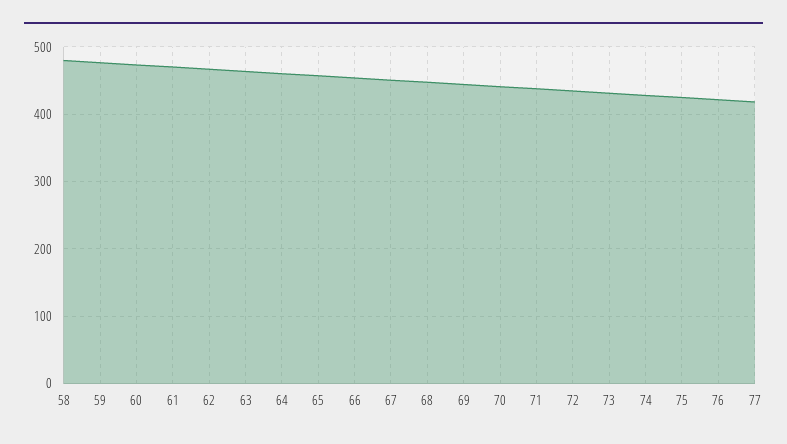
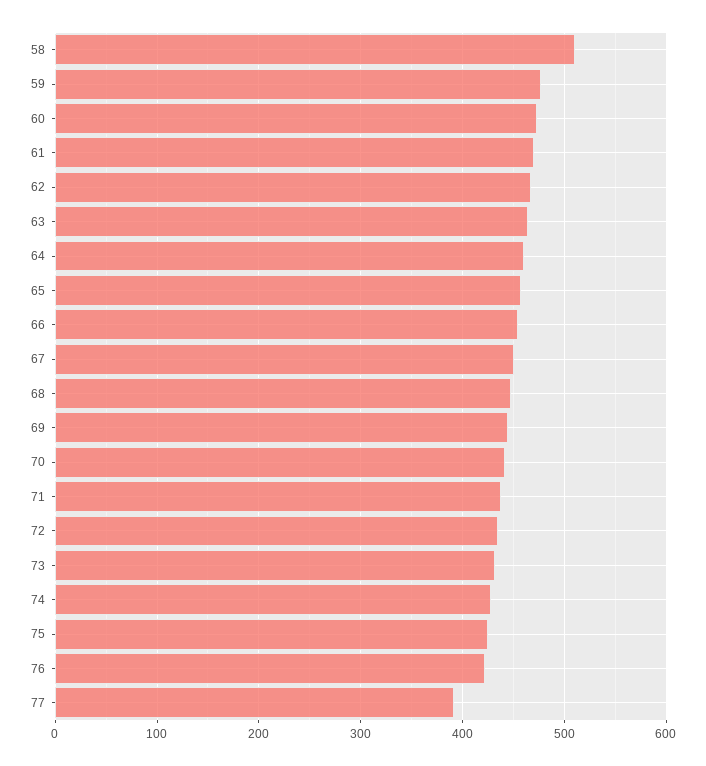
58: 480 -> 510
77: 420 -> 390

